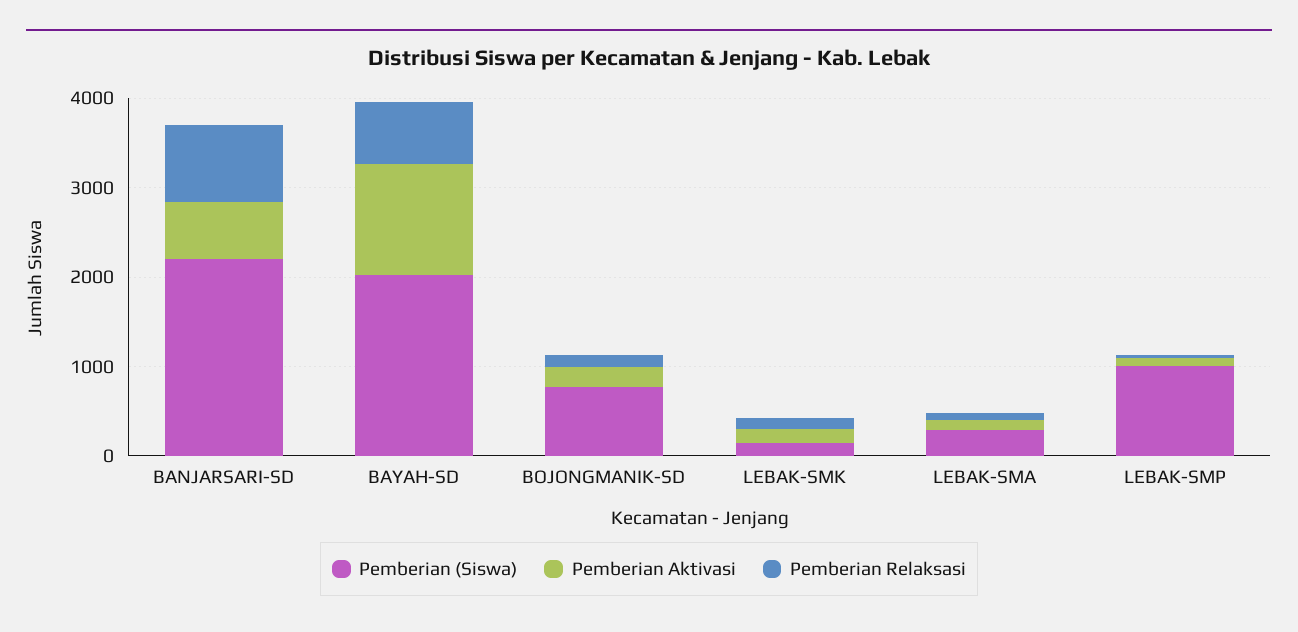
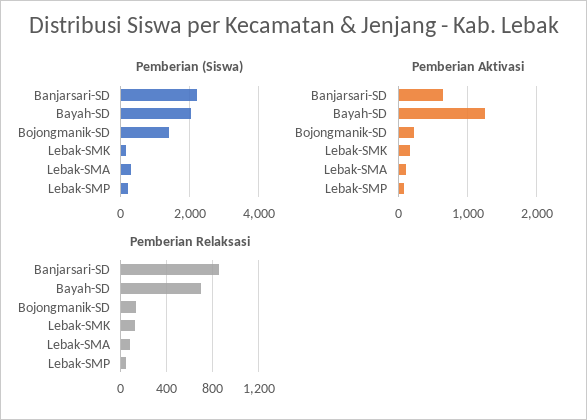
Pemberian (Siswa), BOJONGMANIK-SD: 800 -> 1400
Pemberian (Siswa), LEBAK-SMP: 1000 -> 200

